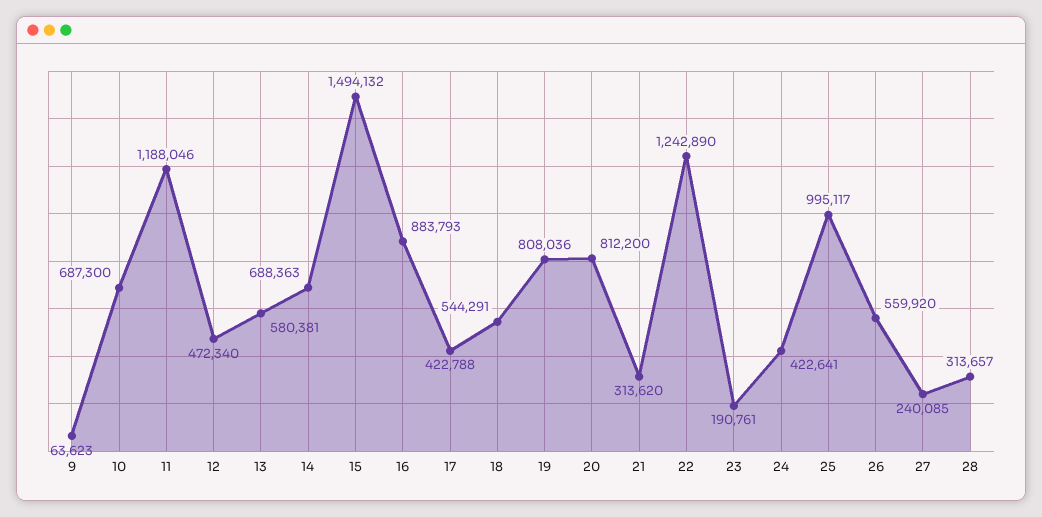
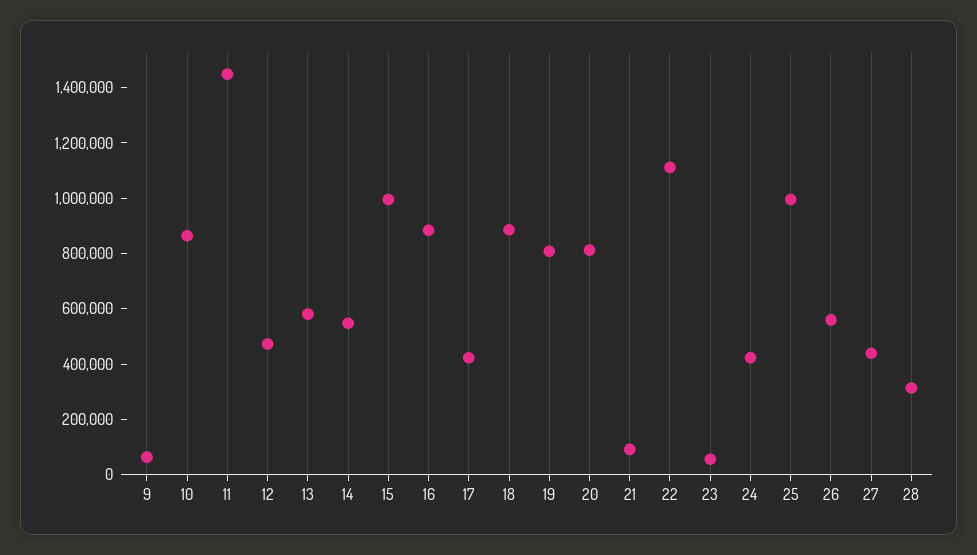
10: 687300 -> 850000
11: 1188046 -> 1450000
14: 688363 -> 550000
15: 1494132 -> 1000000
18: 544291 -> 900000
21: 313620 -> 100000
22: 1242890 -> 1100000
23: 190761 -> 50000
27: 240085 -> 450000

